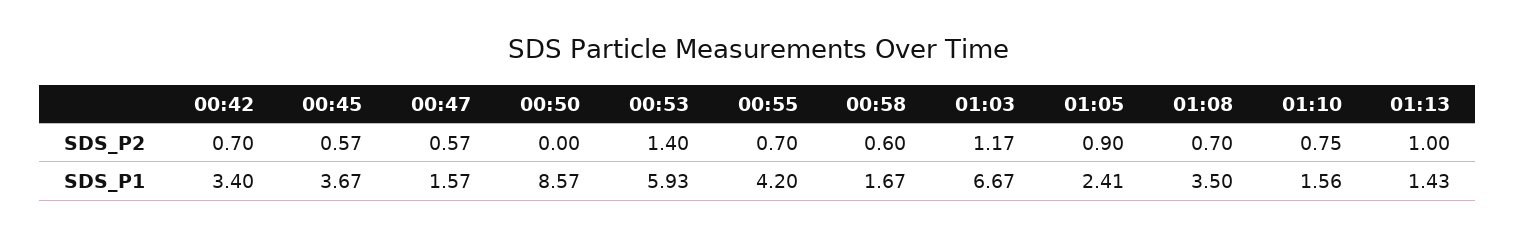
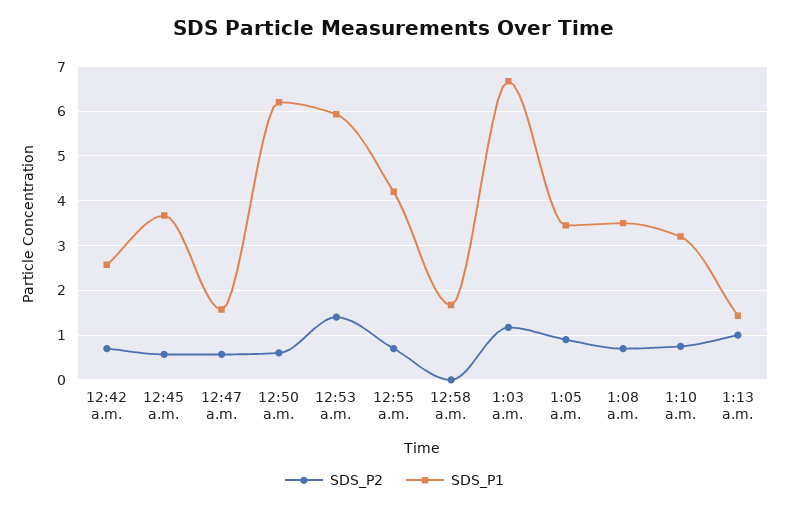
SDS_P2, 00:50: 0 -> 0.6
SDS_P2, 00:58: 0.6 -> 0
SDS_P1, 00:42: 3.4 -> 2.6
SDS_P1, 00:50: 8.57 -> 6.2
SDS_P1, 01:05: 2.41 -> 3.4
SDS_P1, 01:10: 1.56 -> 3.2

